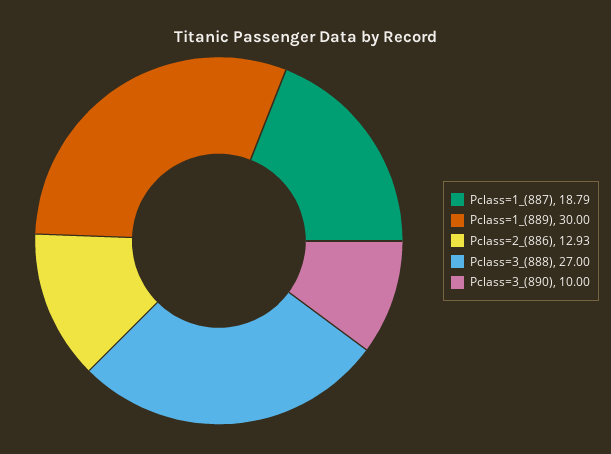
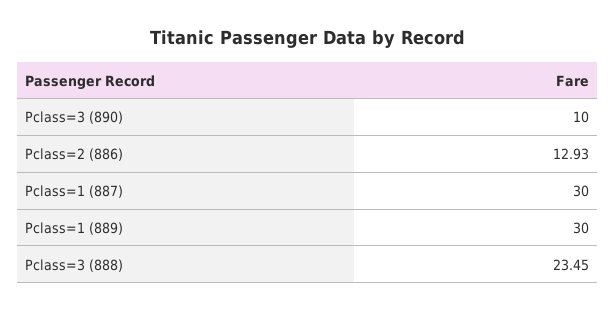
Pclass=1_(887): 18.79 -> 30
Pclass=3_(888): 27 -> 23.45

